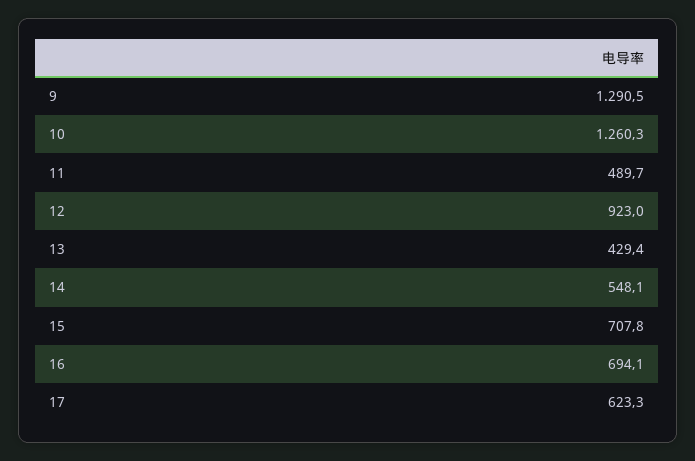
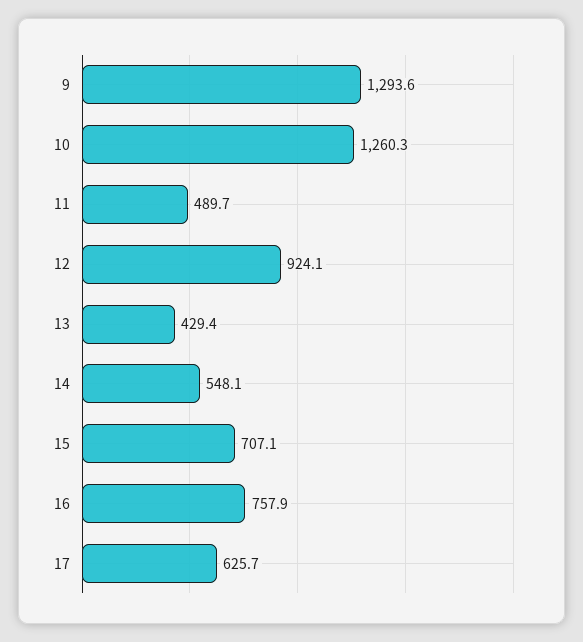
9: 1290.5 -> 1293.6
12: 923 -> 924.1
15: 707.8 -> 707.1
16: 694.1 -> 757.9
17: 623.3 -> 625.7

